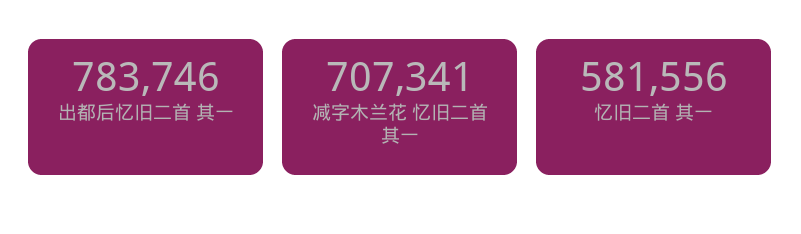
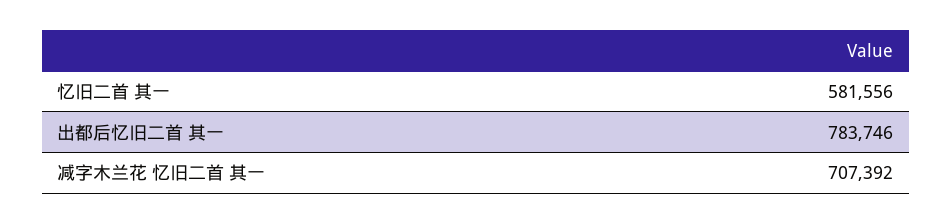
减字木兰花 忆旧二首 其一: 707341 -> 707392

